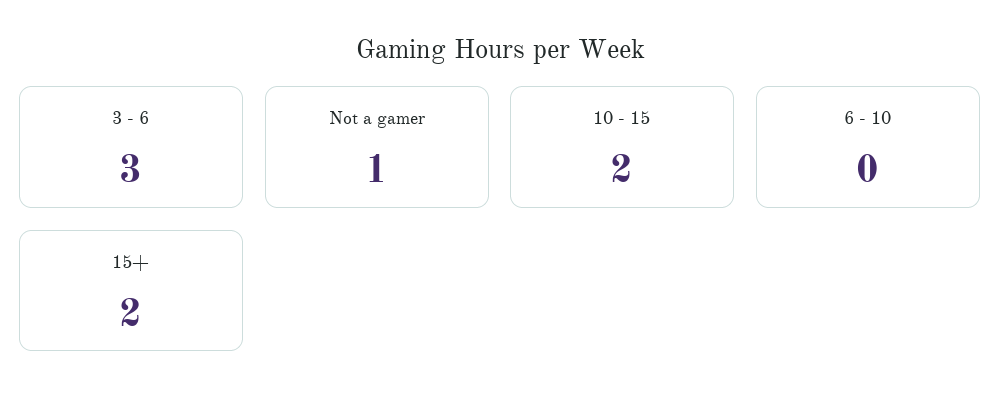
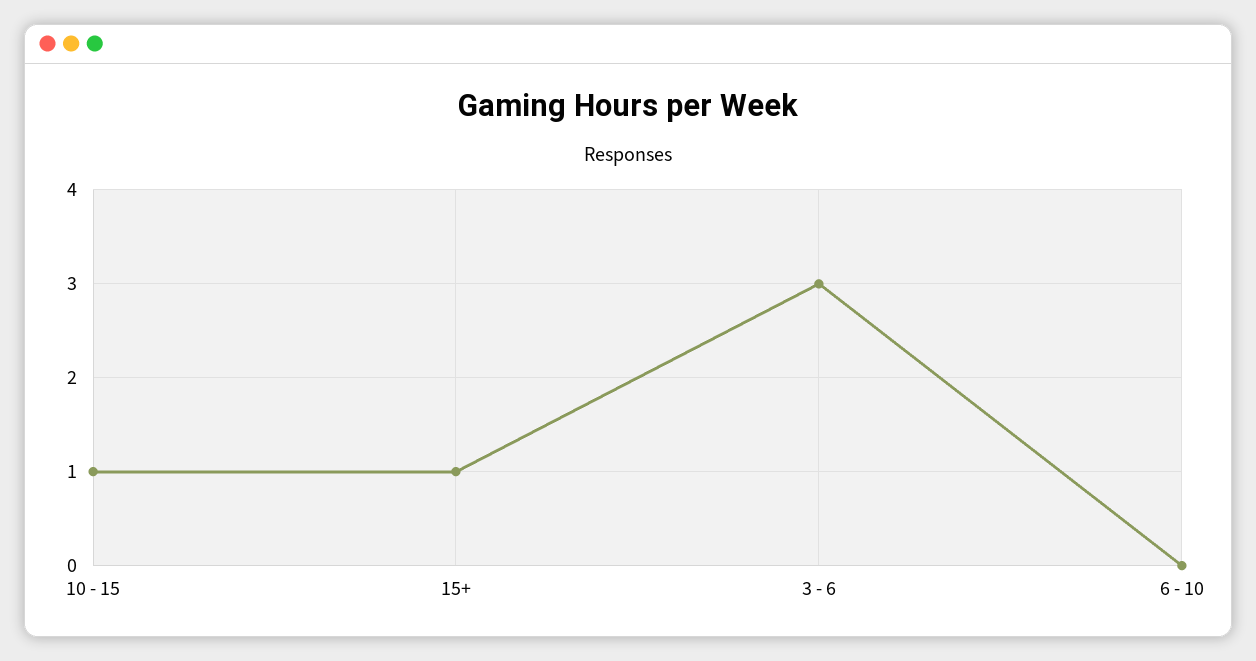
Not a gamer: 1 -> none
10 - 15: 2 -> 1
15+: 2 -> 1

